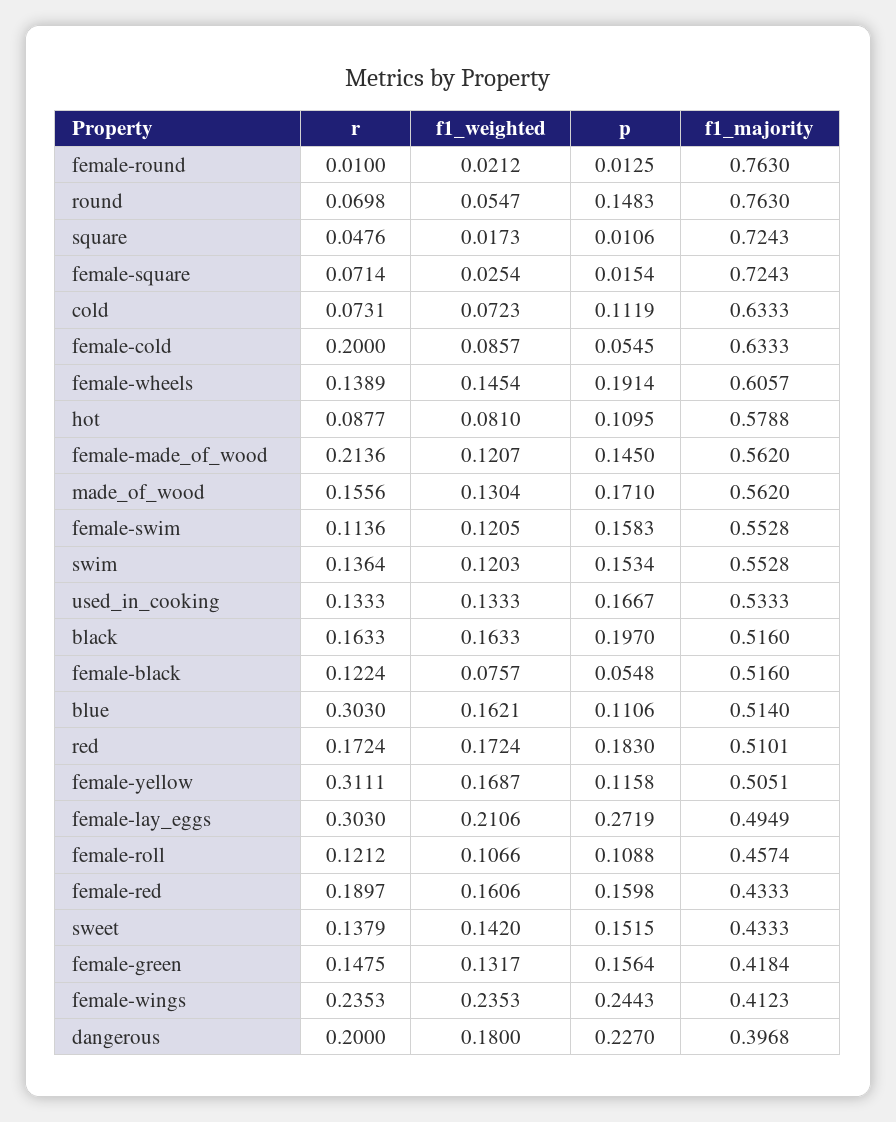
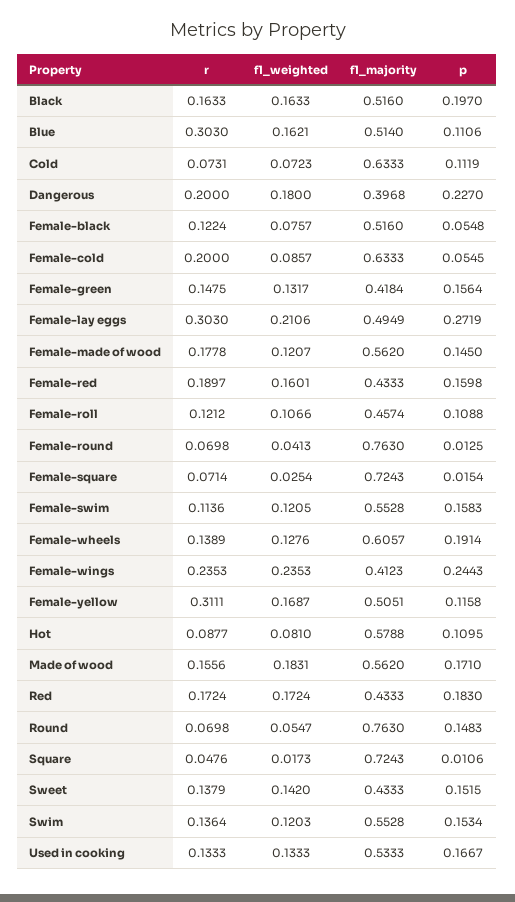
r, female-round: 0.01 -> 0.0698
f1_weighted, female-round: 0.0212 -> 0.0413
f1_weighted, female-wheels: 0.1454 -> 0.1276
r, female-made_of_wood: 0.2136 -> 0.1778
f1_weighted, made_of_wood: 0.1304 -> 0.1831
f1_majority, red: 0.5101 -> 0.4333
f1_weighted, female-red: 0.1606 -> 0.1601

